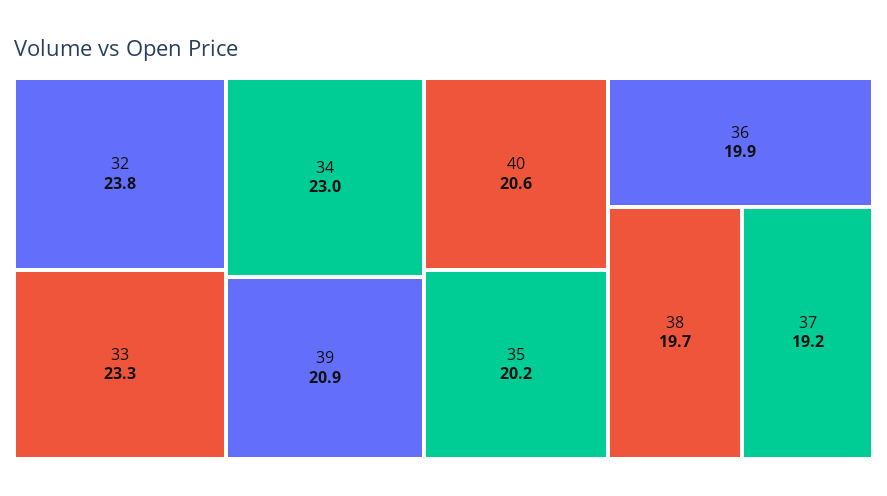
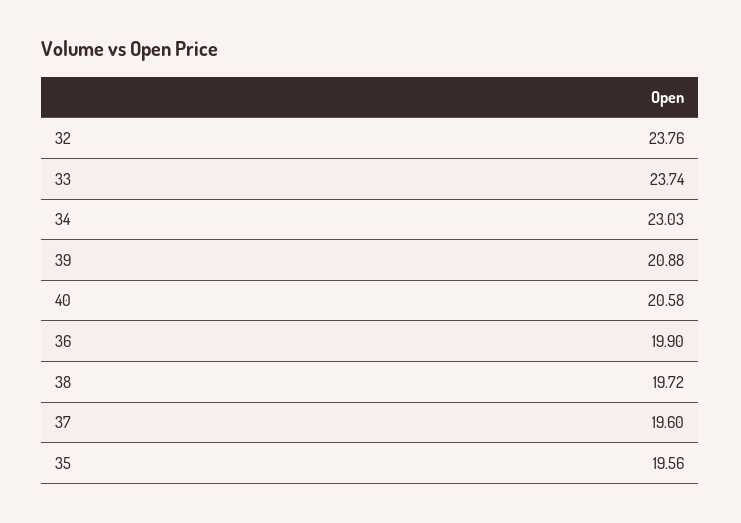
33: 23.3 -> 23.74
35: 20.2 -> 19.56
37: 19.2 -> 19.6

